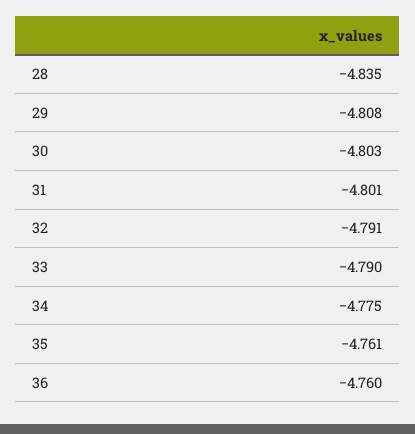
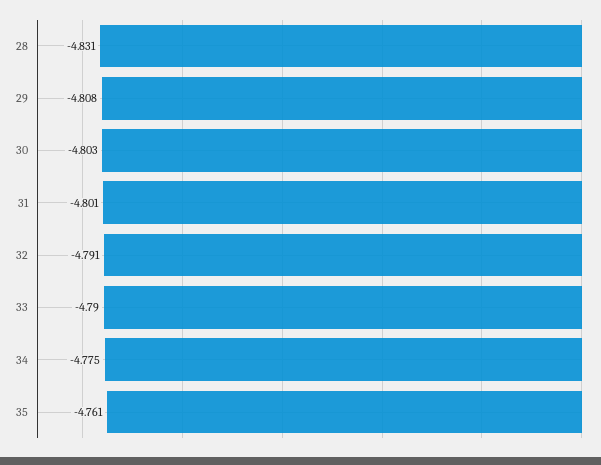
28: -4.835 -> -4.831
36: -4.76 -> none

